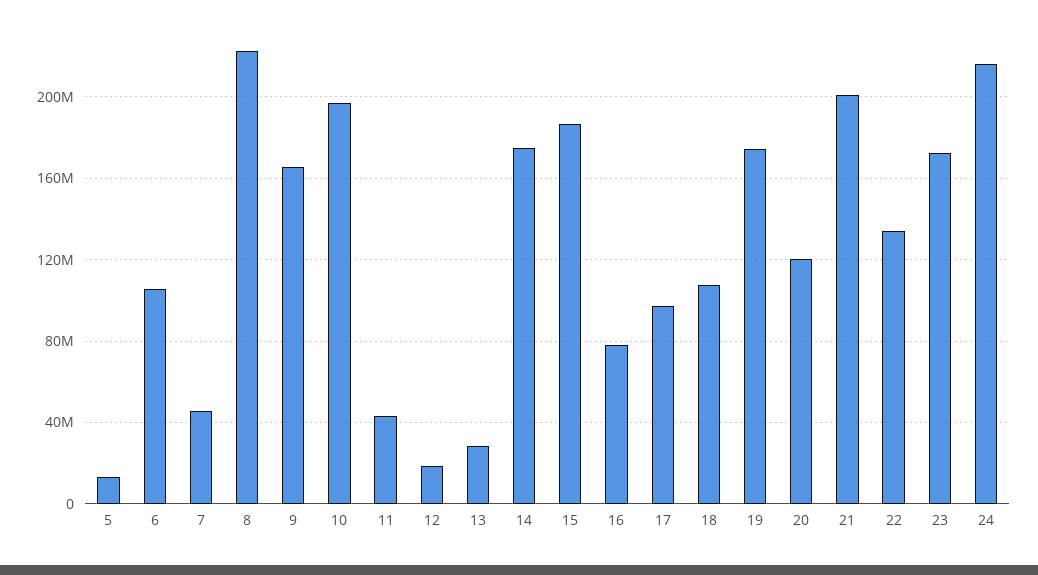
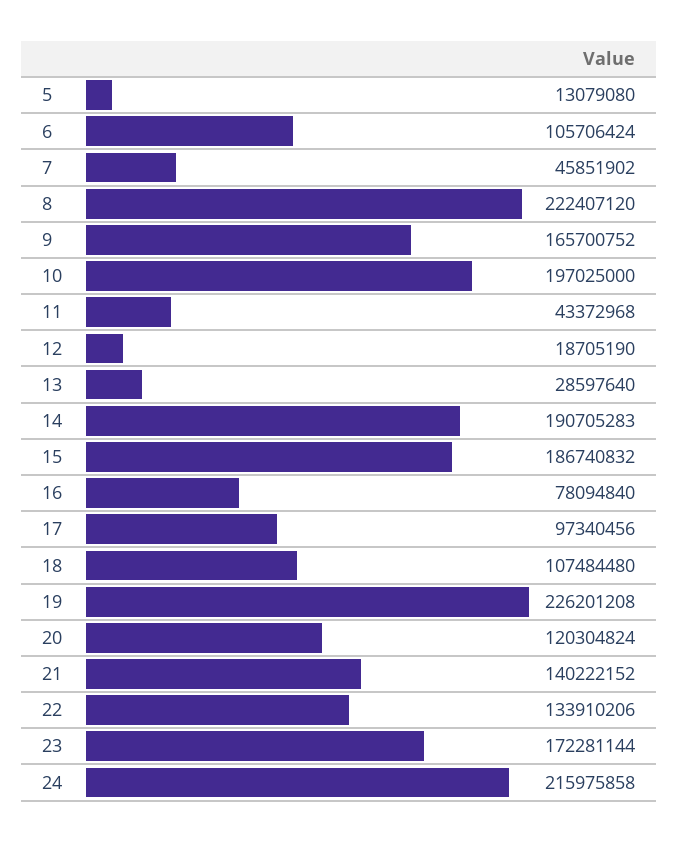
14: 175000000 -> 190705283
19: 175000000 -> 226201208
21: 200000000 -> 140222152

